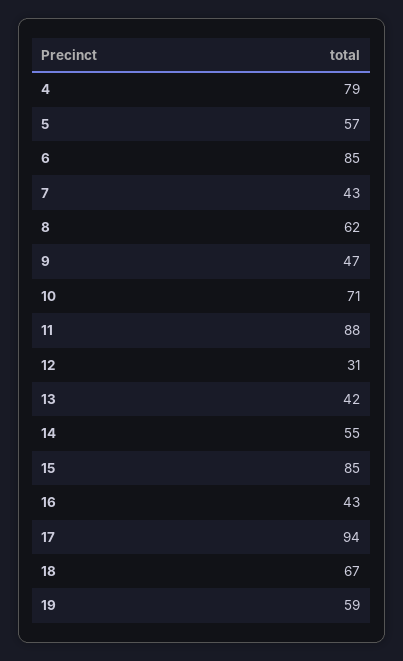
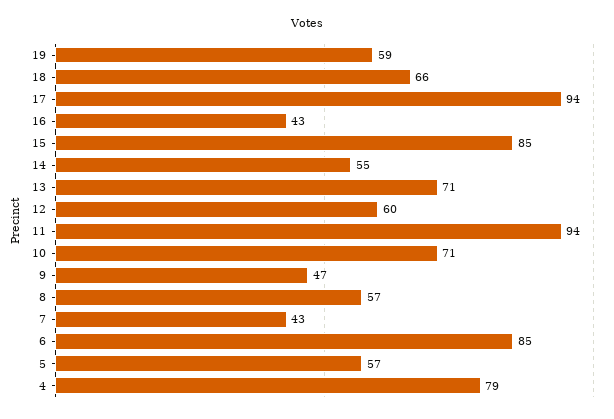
8: 62 -> 57
11: 88 -> 94
12: 31 -> 60
13: 42 -> 71
18: 67 -> 66

